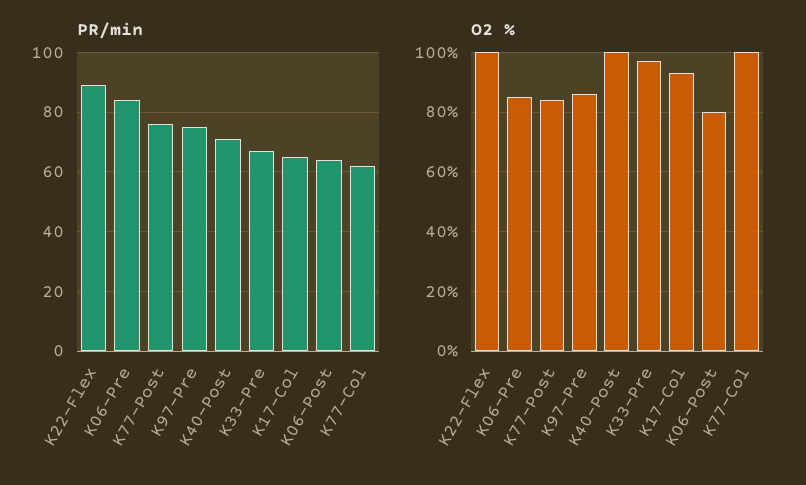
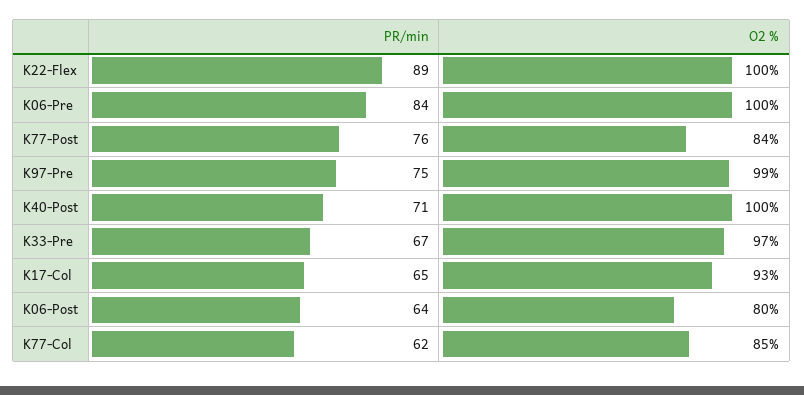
O2 %, K06-Pre: 85 -> 100
O2 %, K97-Pre: 85 -> 99
O2 %, K77-Col: 100 -> 85

